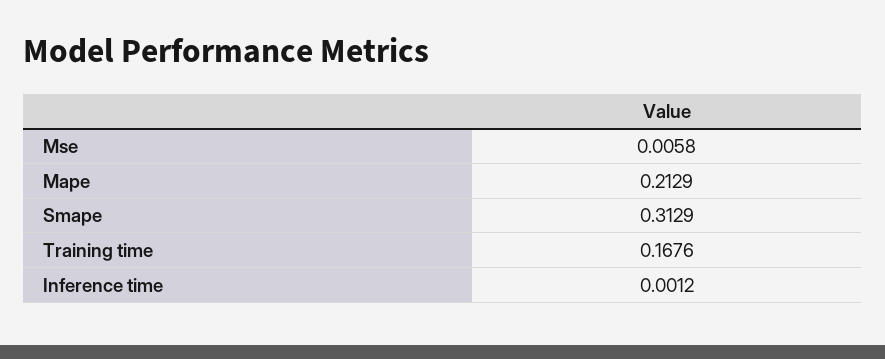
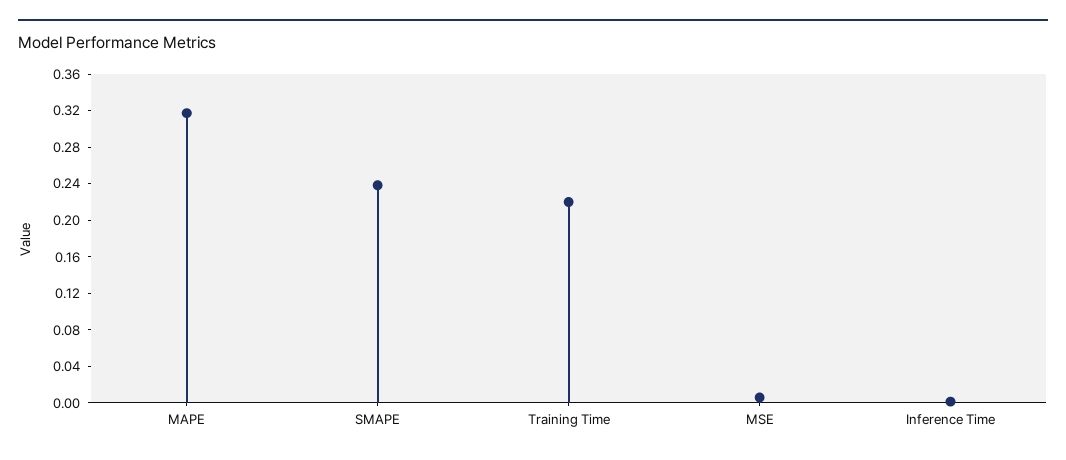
Mape: 0.2129 -> 0.32
Smape: 0.3129 -> 0.24
Training time: 0.1676 -> 0.22

